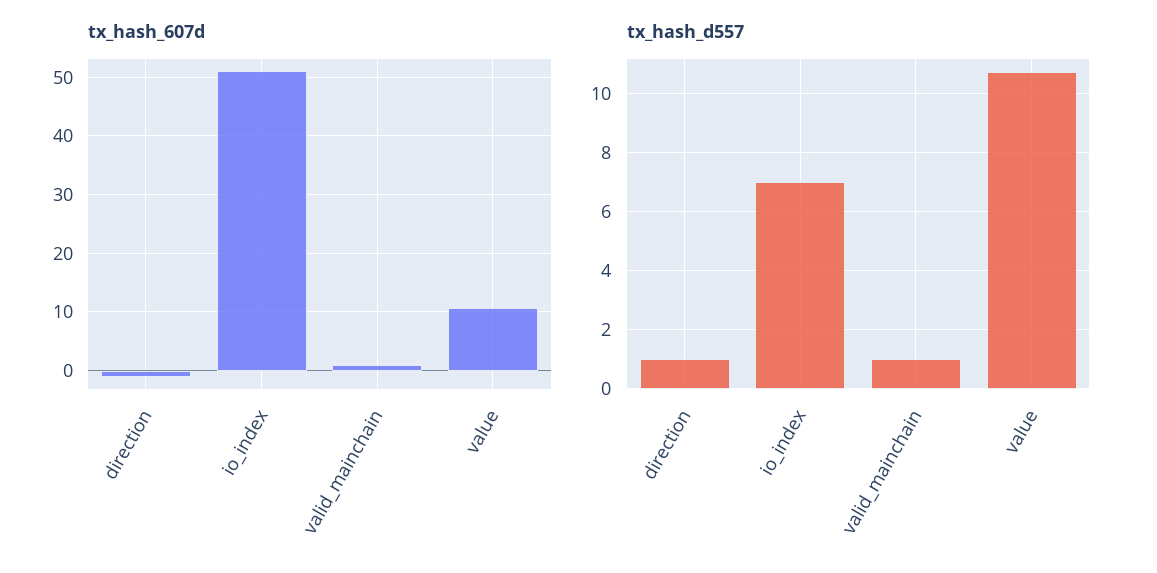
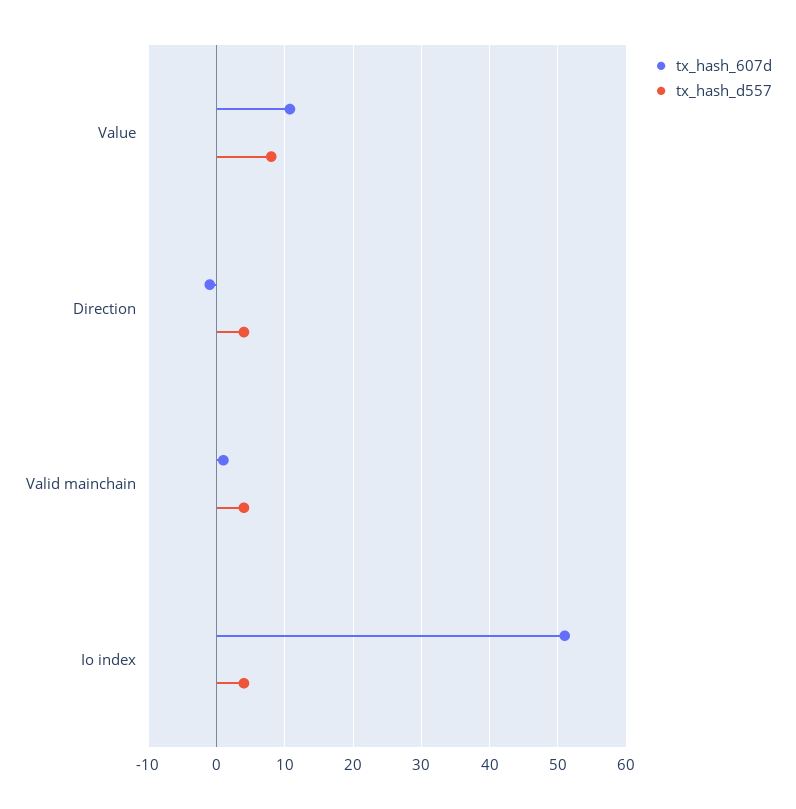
tx_hash_d557, direction: 1 -> 4
tx_hash_d557, io_index: 7 -> 4
tx_hash_d557, valid_mainchain: 1 -> 4
tx_hash_d557, value: 10.75 -> 8

